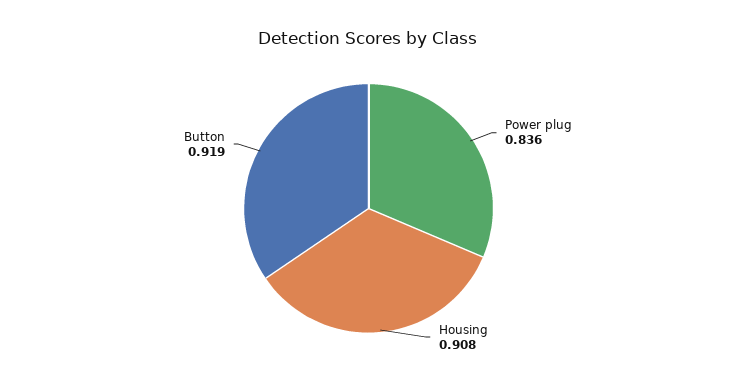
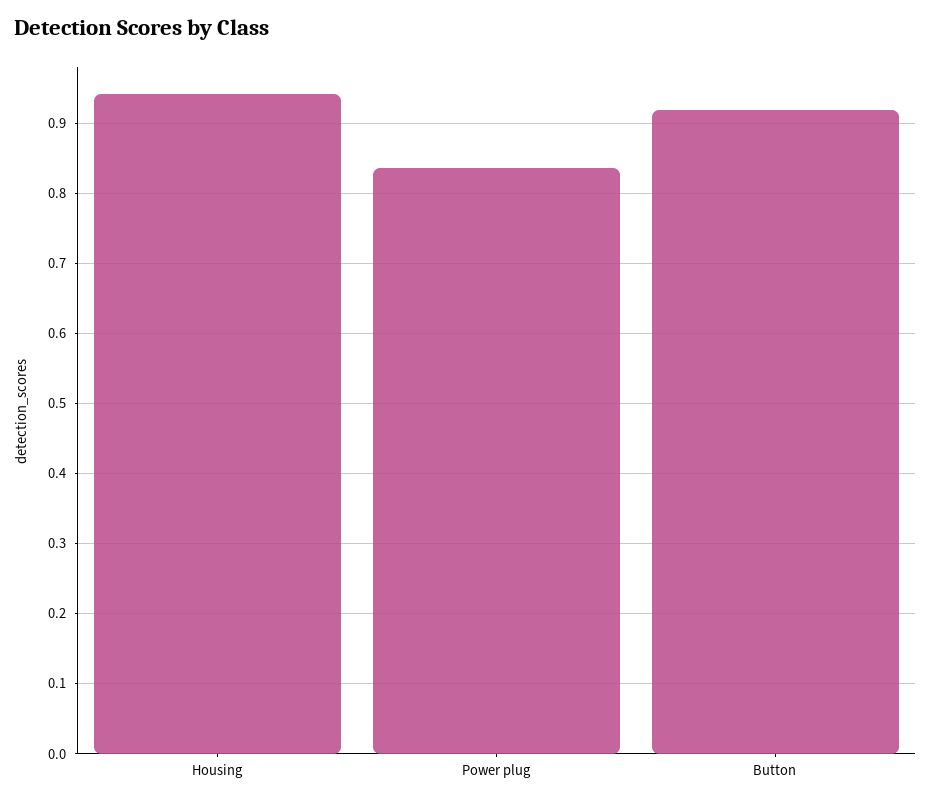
Housing: 0.908 -> 0.94

